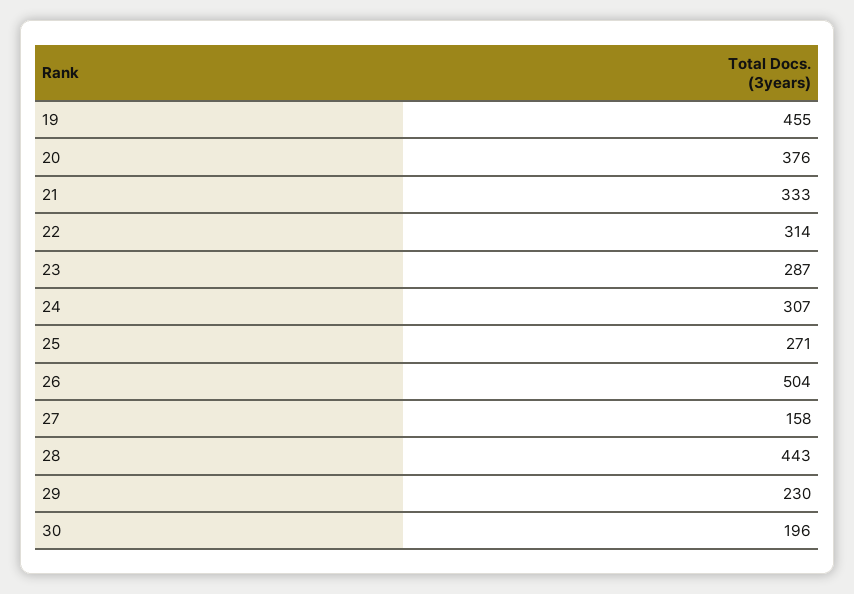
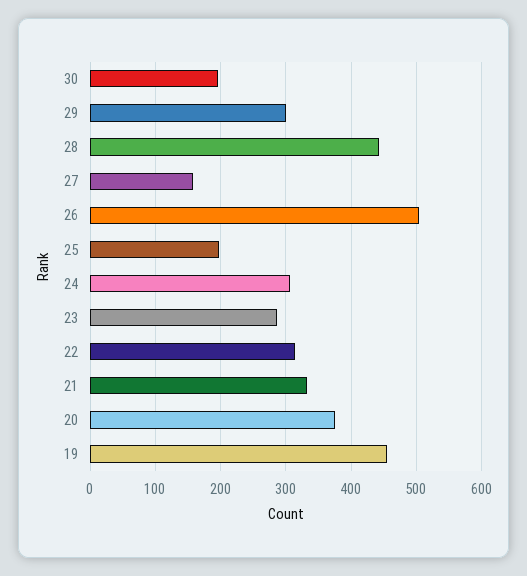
25: 271 -> 200
29: 230 -> 300

